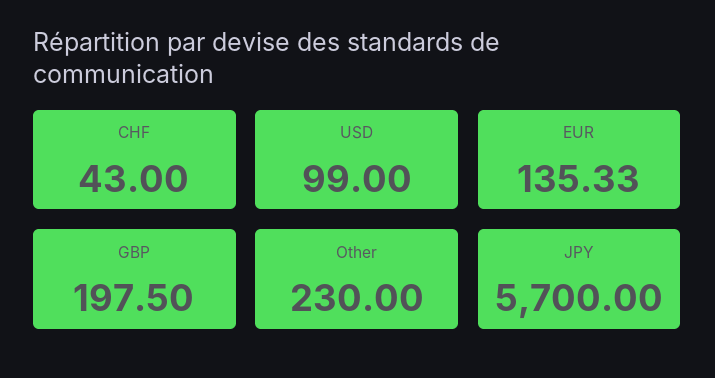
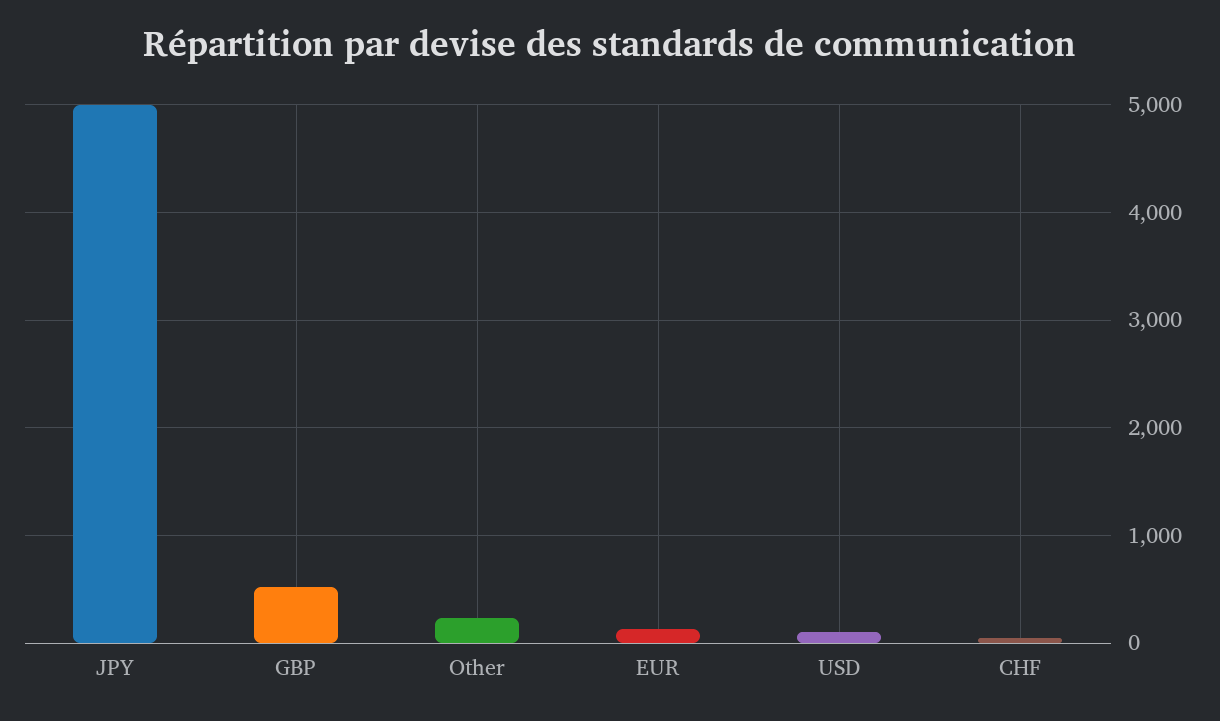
GBP: 197.5 -> 500
JPY: 5700 -> 5000

